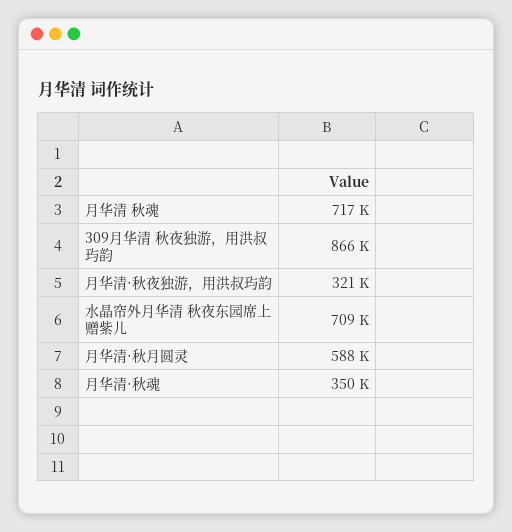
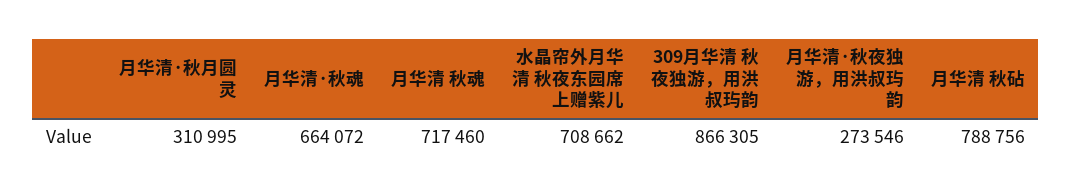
月华清·秋夜独游，用洪叔玙韵: 321000 -> 273546
月华清·秋月圆灵: 588000 -> 310995
月华清·秋魂: 350000 -> 664072
月华清 秋砧: none -> 788756

